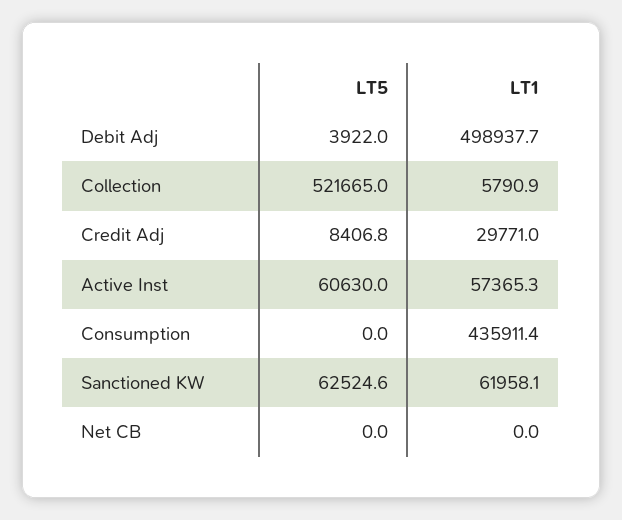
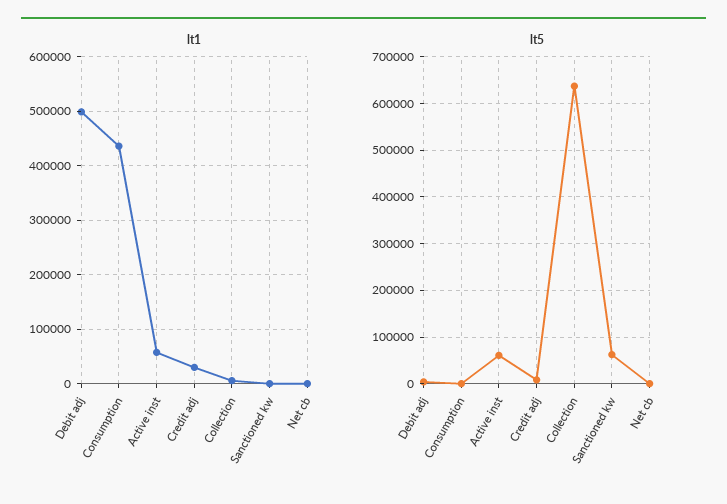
LT5, Collection: 521665 -> 640000
LT1, Sanctioned KW: 61958.1 -> 0

